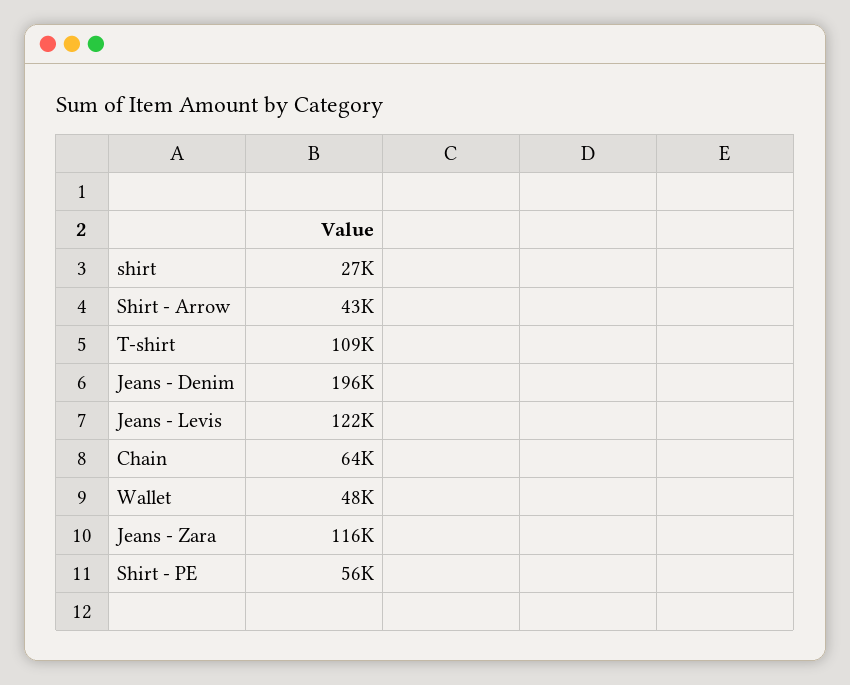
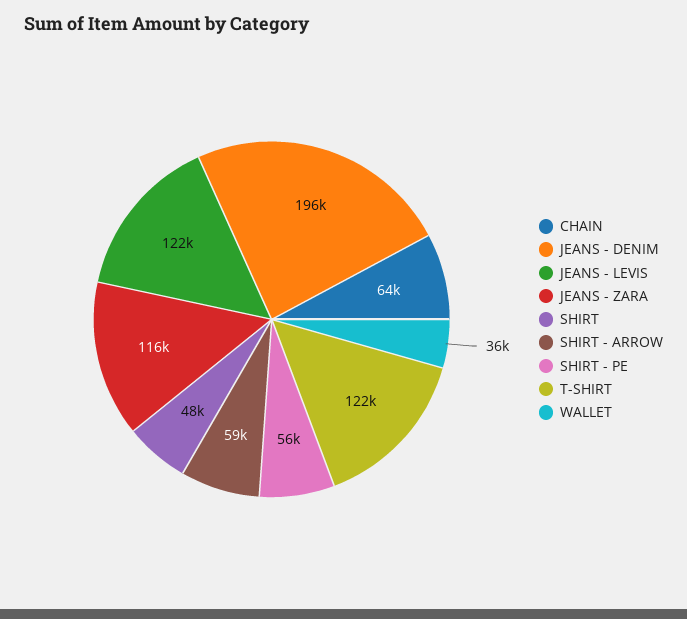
shirt: 27000 -> 48000
Shirt - Arrow: 43000 -> 59000
T-shirt: 109000 -> 122000
Wallet: 48000 -> 36000

